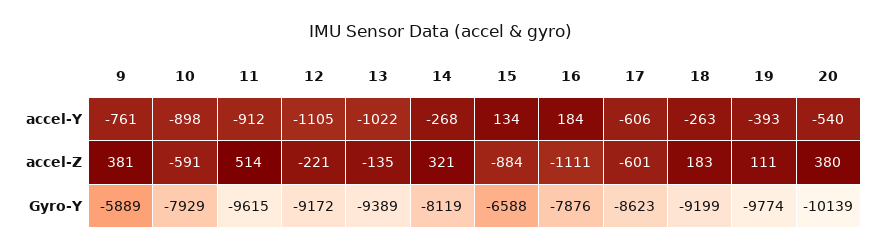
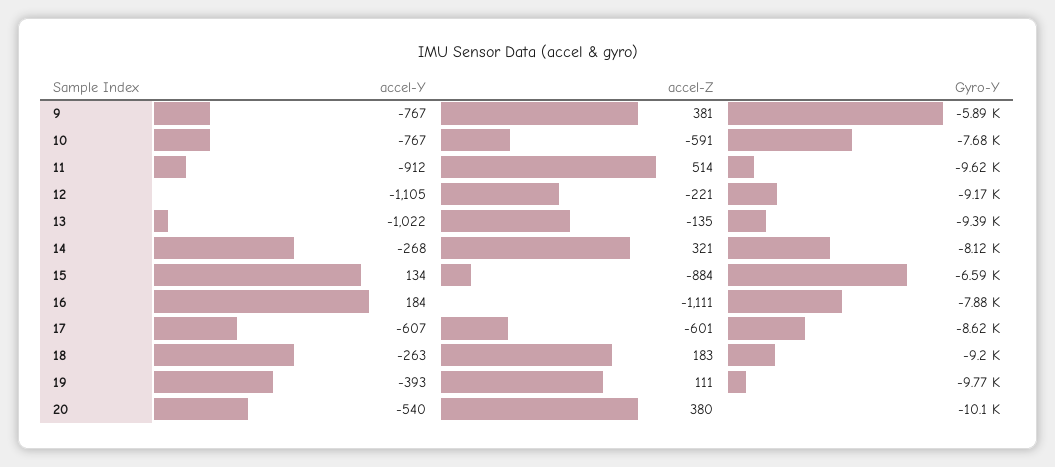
9, accel-Y: -761 -> -767
10, accel-Y: -898 -> -767
17, accel-Y: -606 -> -607
10, Gyro-Y: -7929 -> -7680

